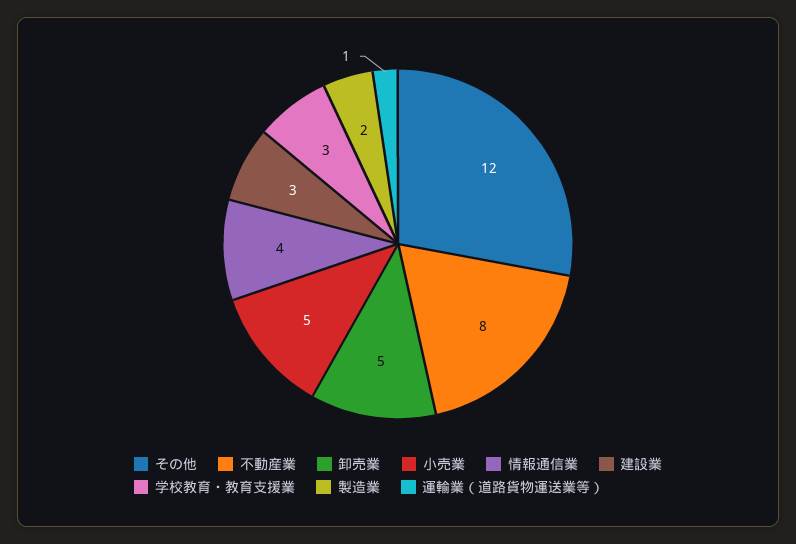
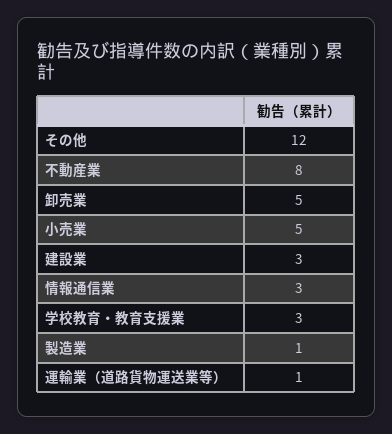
情報通信業: 4 -> 3
製造業: 2 -> 1

